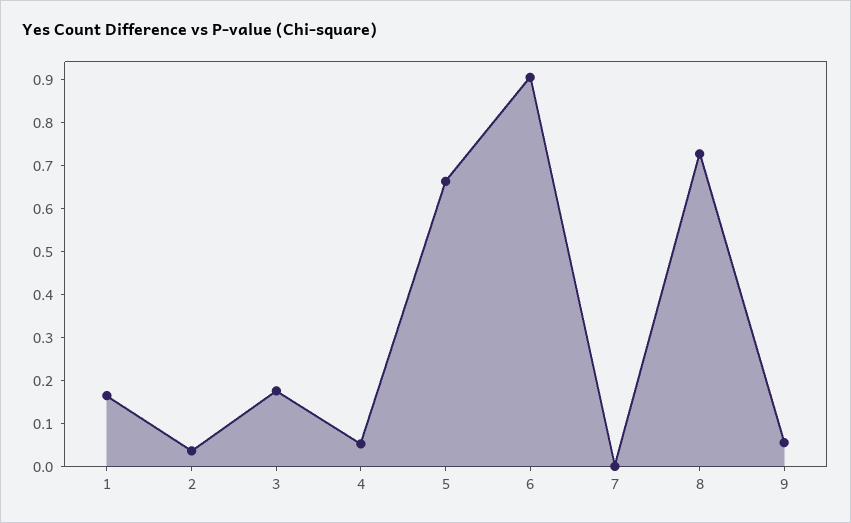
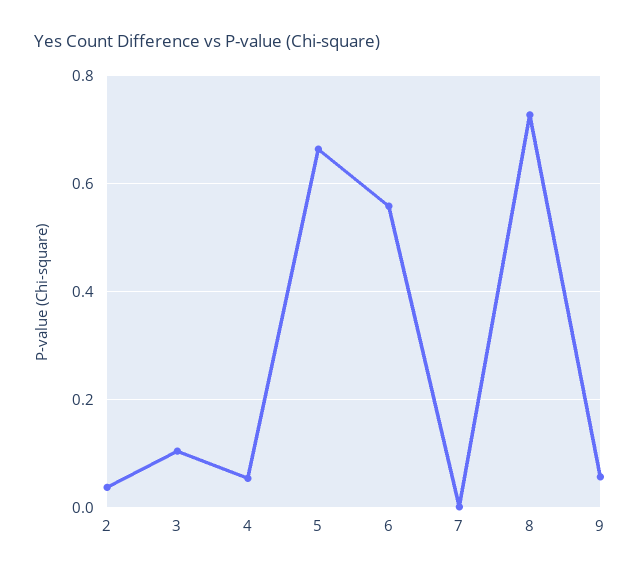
1: 0.16 -> none
3: 0.18 -> 0.1
6: 0.9 -> 0.56

